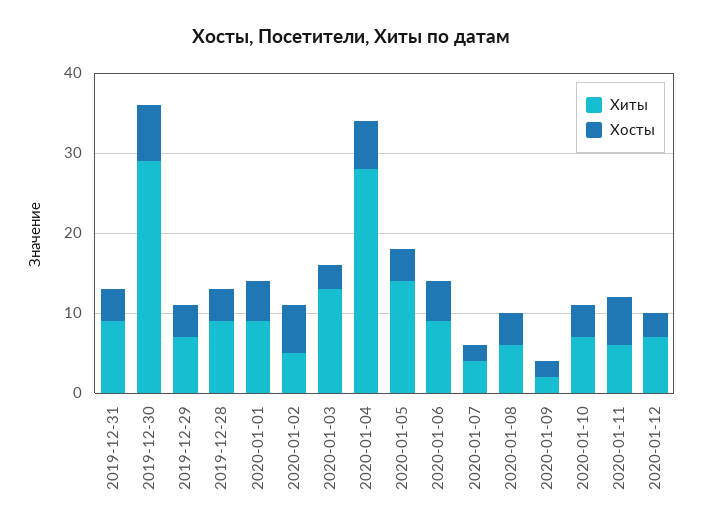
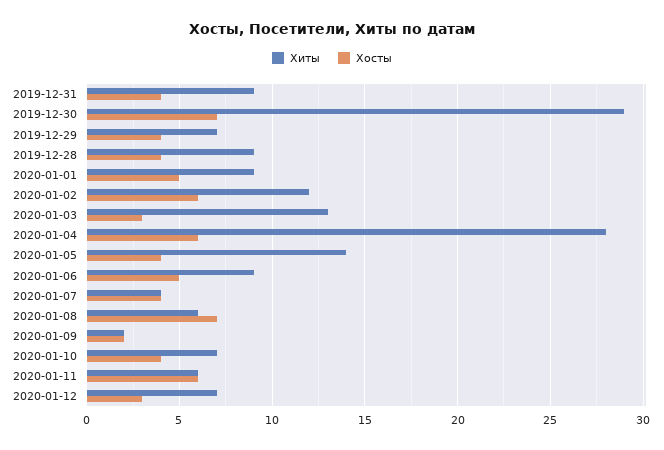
Хиты, 2020-01-02: 5 -> 12
Хосты, 2020-01-07: 2 -> 4
Хосты, 2020-01-08: 4 -> 7

